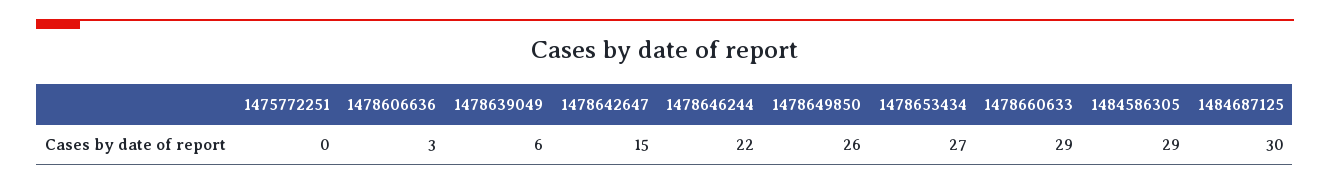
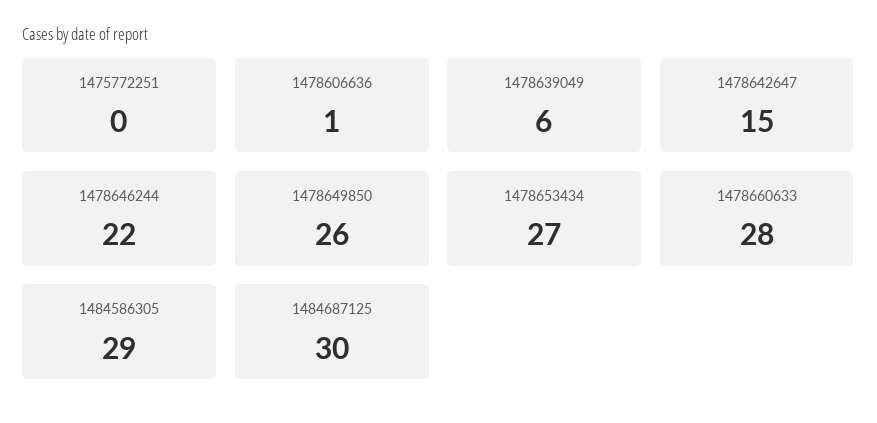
1478606636: 3 -> 1
1478660633: 29 -> 28

